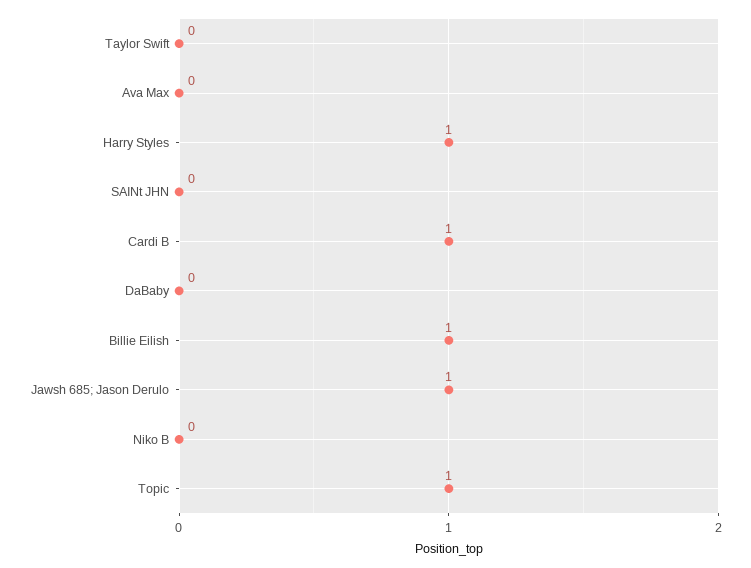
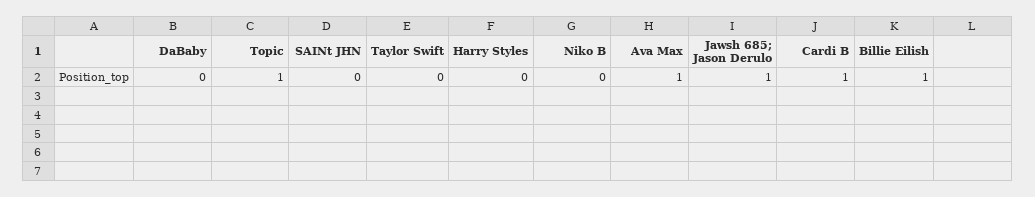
Ava Max: 0 -> 1
Harry Styles: 1 -> 0

